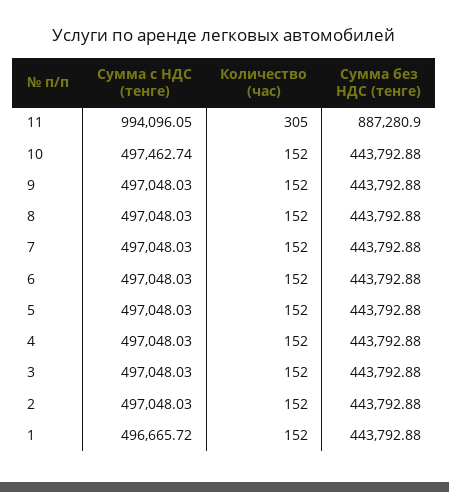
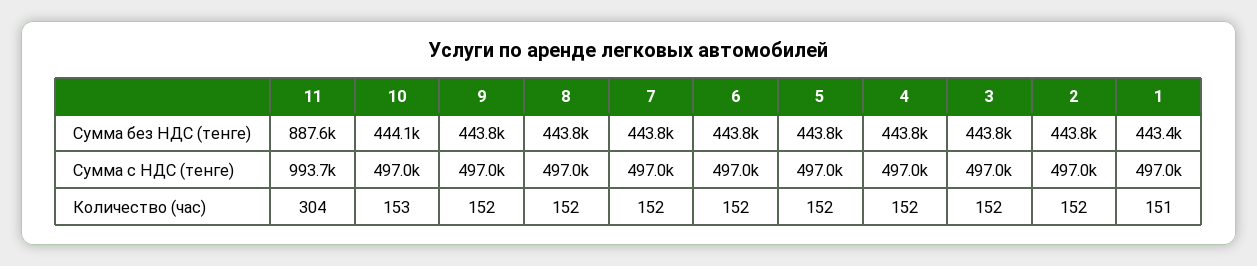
Сумма с НДС (тенге), 11: 994096.05 -> 993700
Количество (час), 11: 305 -> 304
Сумма без НДС (тенге), 11: 887280.9 -> 887600
Сумма с НДС (тенге), 10: 497462.74 -> 497000
Количество (час), 10: 152 -> 153
Сумма без НДС (тенге), 10: 443792.88 -> 444100
Сумма с НДС (тенге), 1: 496665.72 -> 497000
Количество (час), 1: 152 -> 151
Сумма без НДС (тенге), 1: 443792.88 -> 443400

